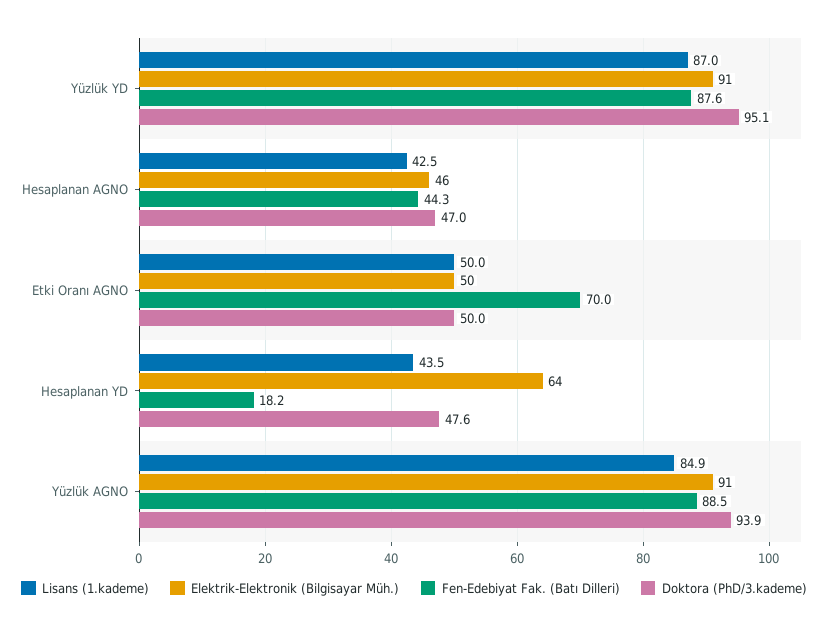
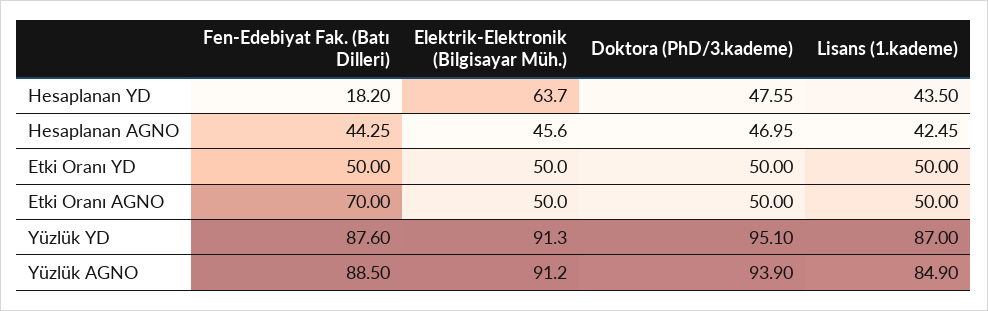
Fen-Edebiyat Fak. (Batı Dilleri), Etki Oranı YD: none -> 50
Elektrik-Elektronik (Bilgisayar Müh.), Etki Oranı YD: none -> 50
Doktora (PhD/3.kademe), Etki Oranı YD: none -> 50
Lisans (1.kademe), Etki Oranı YD: none -> 50

